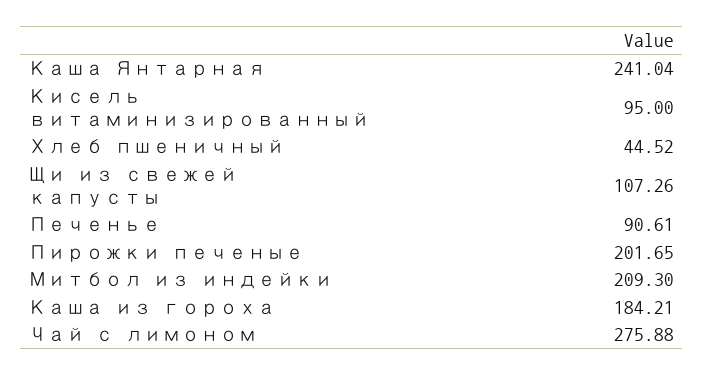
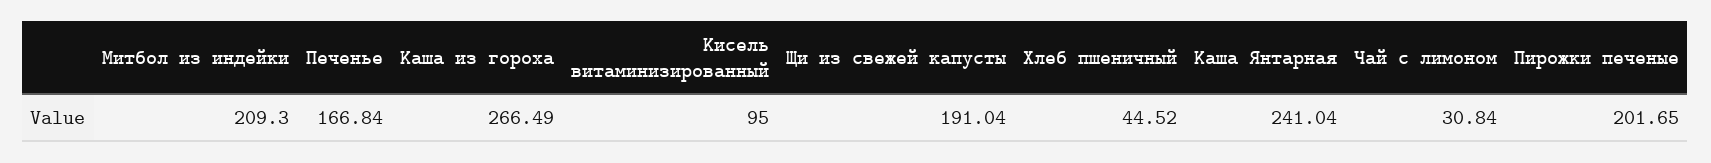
Щи из свежей капусты: 107.26 -> 191.04
Печенье: 90.61 -> 166.84
Каша из гороха: 184.21 -> 266.49
Чай с лимоном: 275.88 -> 30.84

